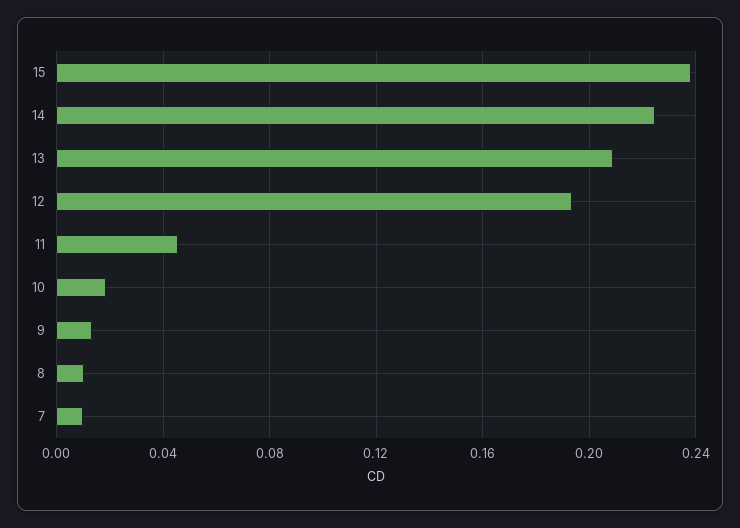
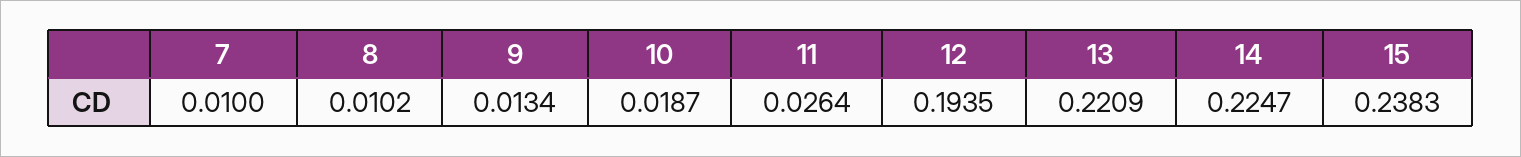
13: 0.21 -> 0.2209
11: 0.045 -> 0.0264

